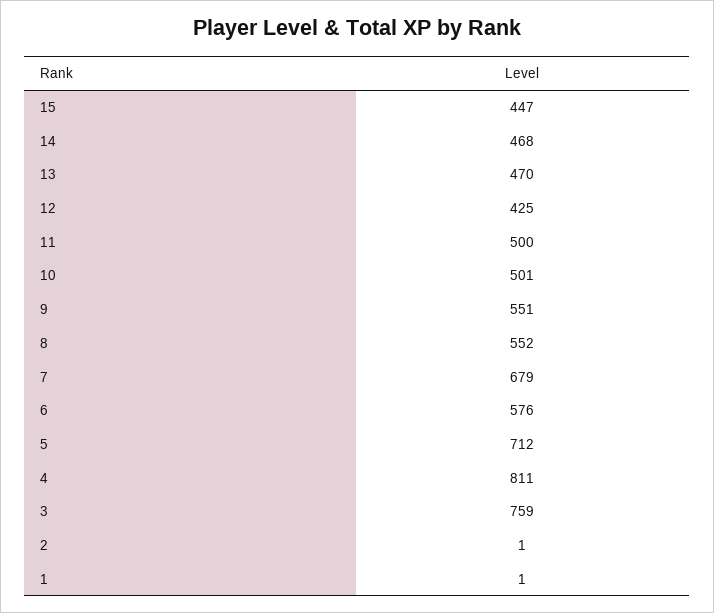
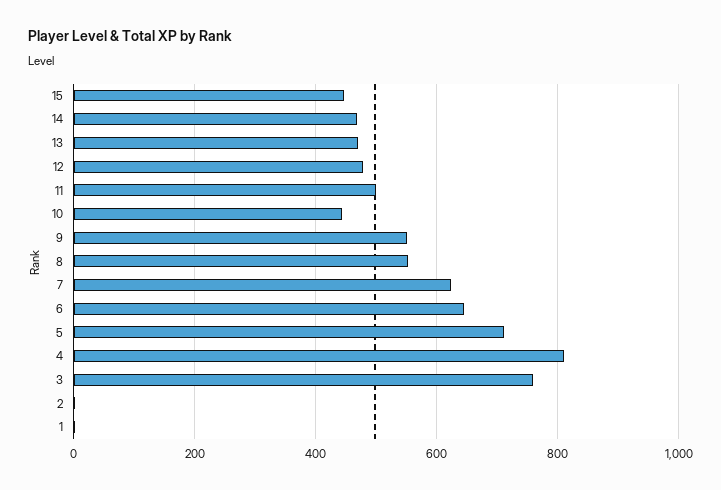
12: 425 -> 480
10: 501 -> 440
7: 679 -> 620
6: 576 -> 640

